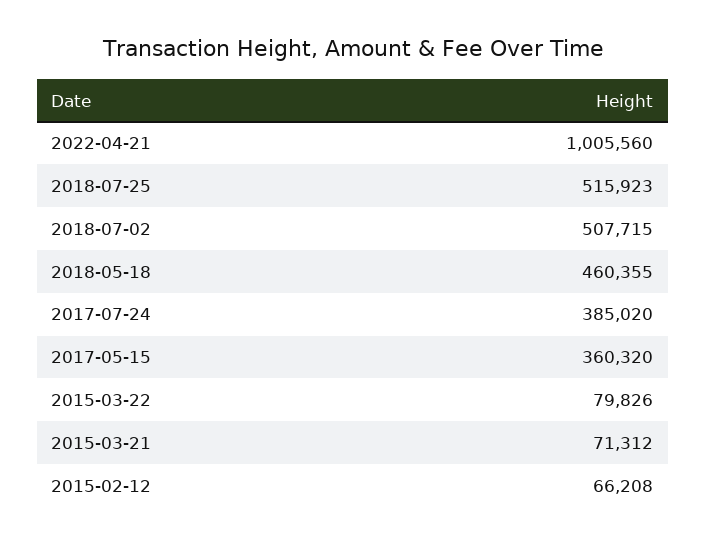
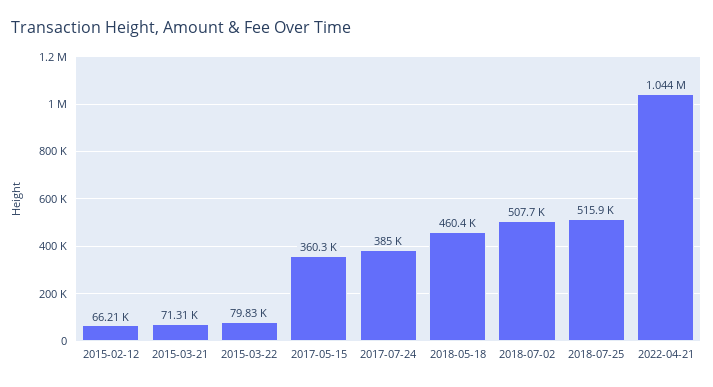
2022-04-21: 1005560 -> 1044000

